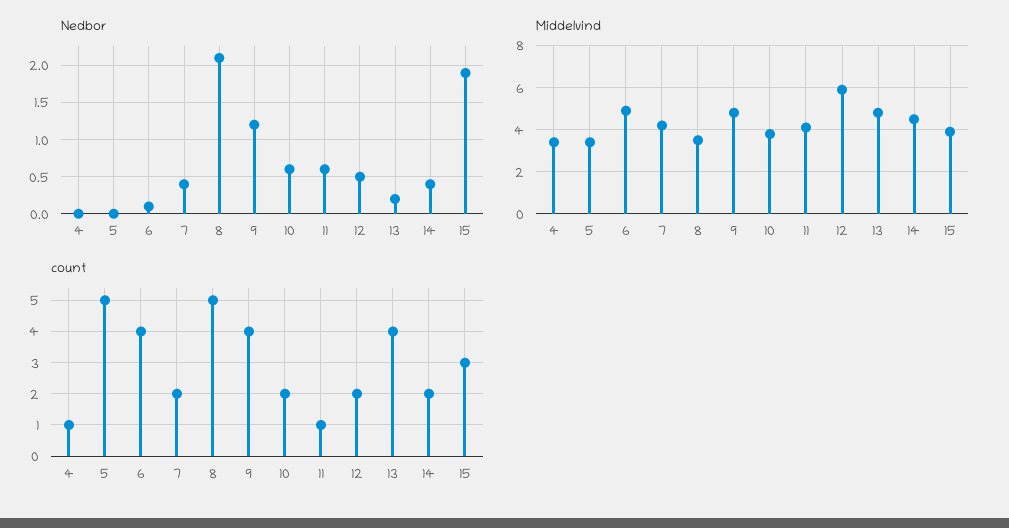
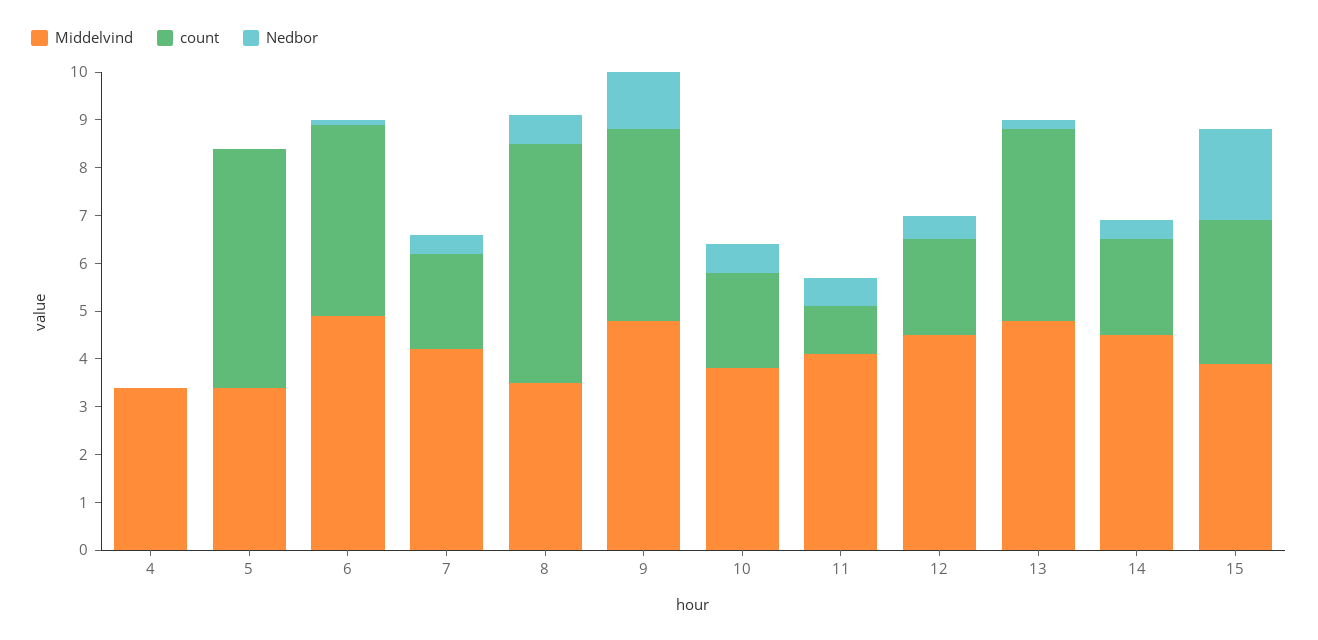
Nedbor, 8: 2.1 -> 0.5
Middelvind, 12: 6 -> 4.5
count, 4: 1 -> 0

